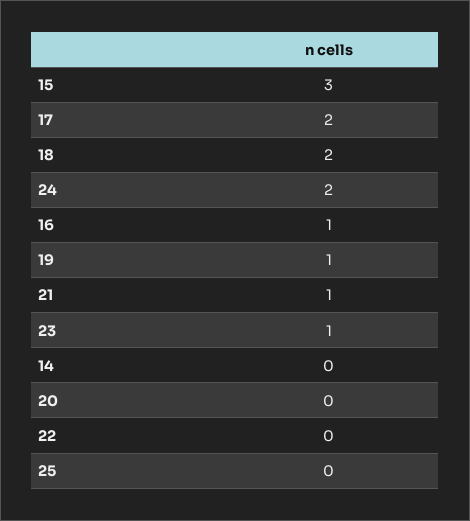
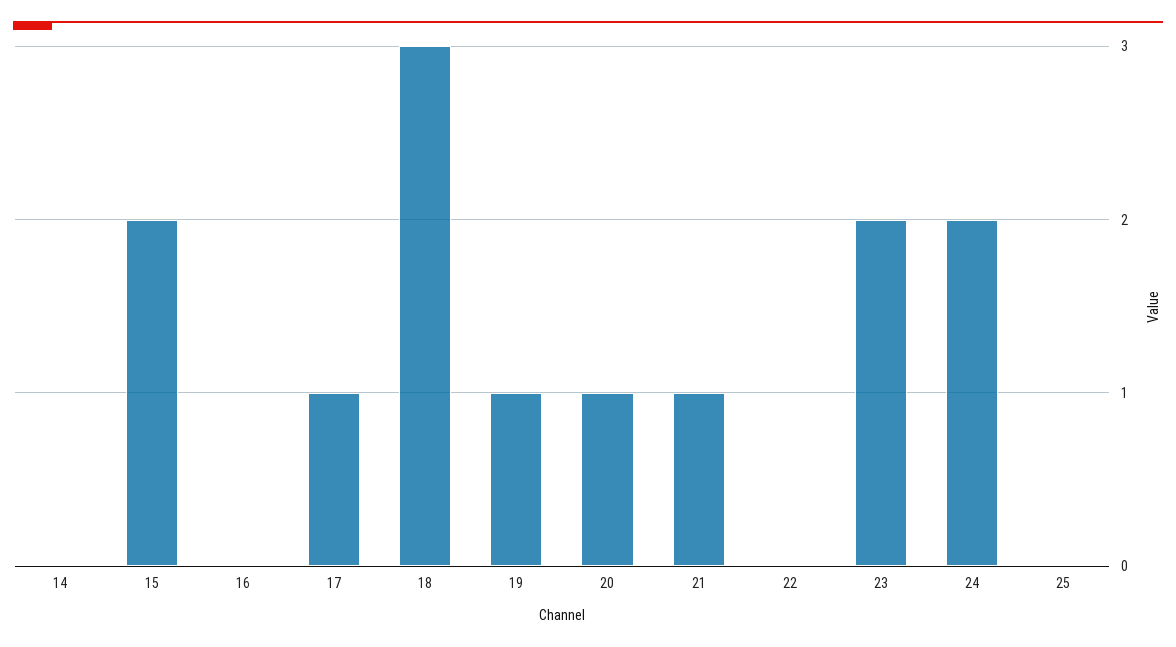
15: 3 -> 2
17: 2 -> 1
18: 2 -> 3
16: 1 -> 0
23: 1 -> 2
20: 0 -> 1

